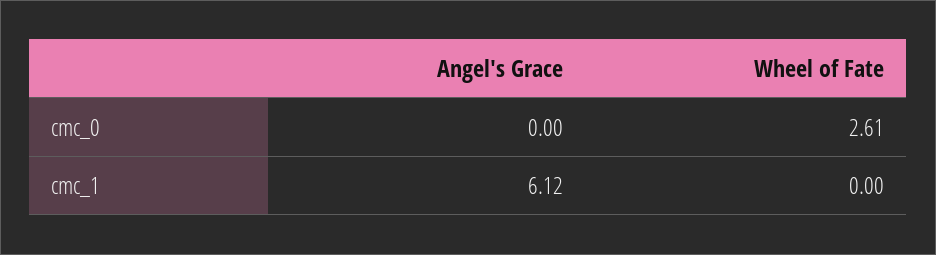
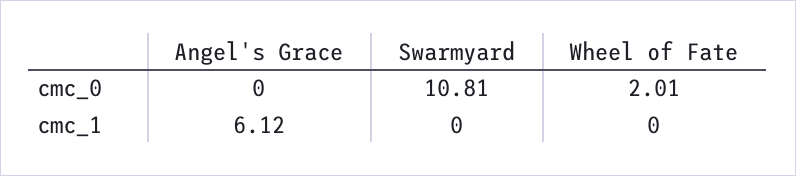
Wheel of Fate, cmc_0: 2.61 -> 2.01
Swarmyard, cmc_0: none -> 10.81
Swarmyard, cmc_1: none -> 0

